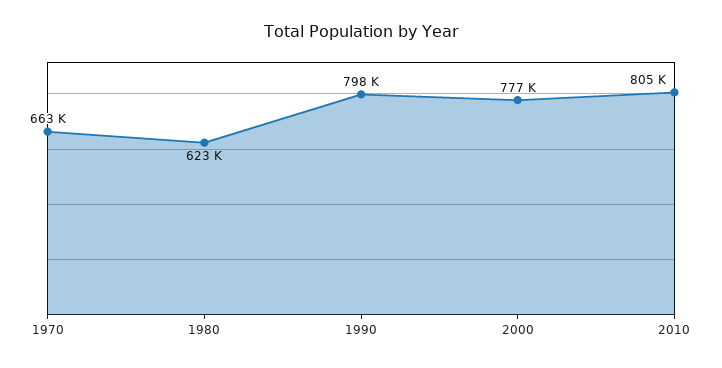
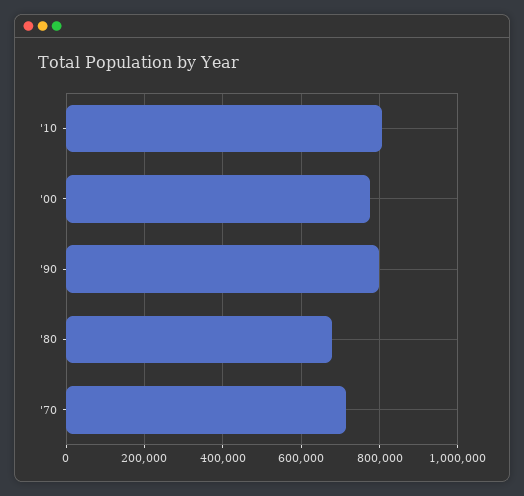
1970: 663000 -> 720000
1980: 623000 -> 680000

